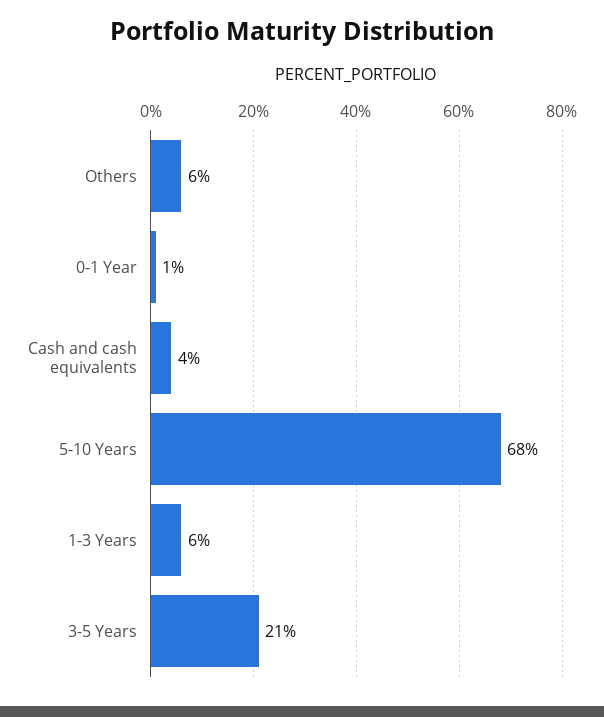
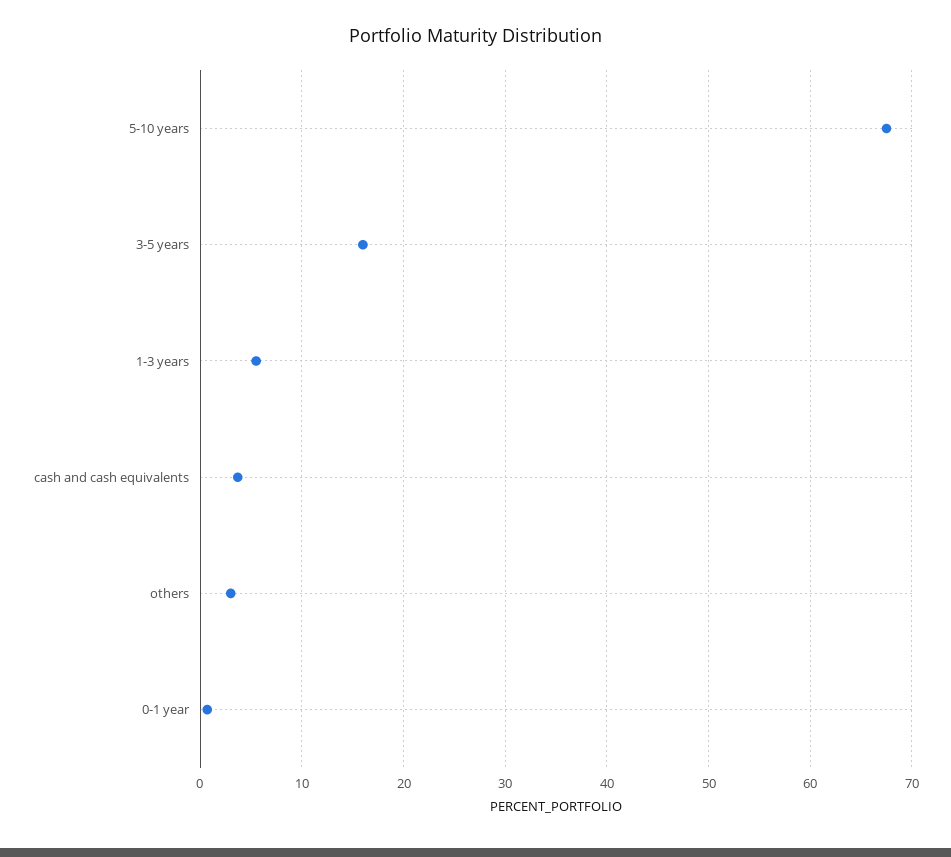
Others: 6 -> 3
3-5 Years: 21 -> 16

